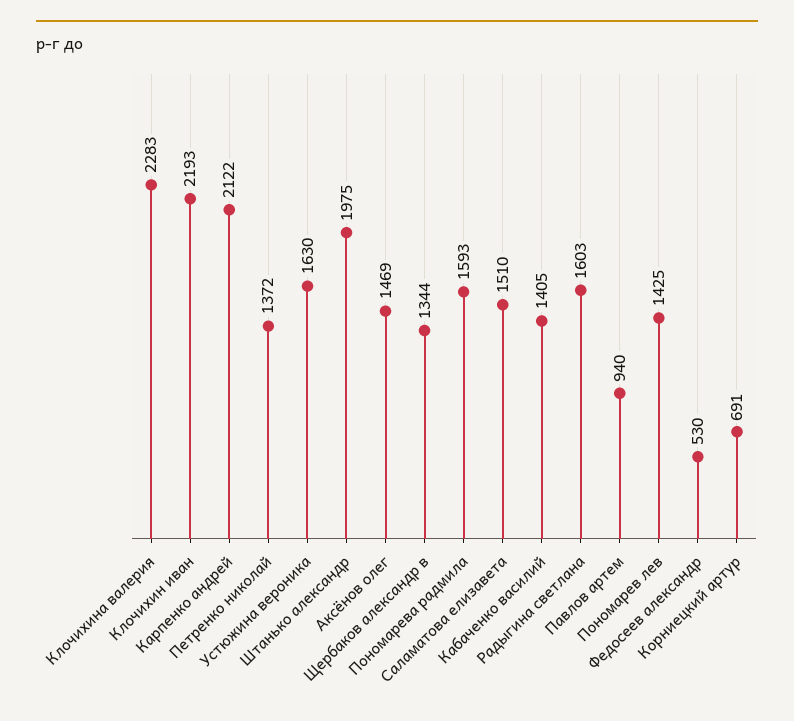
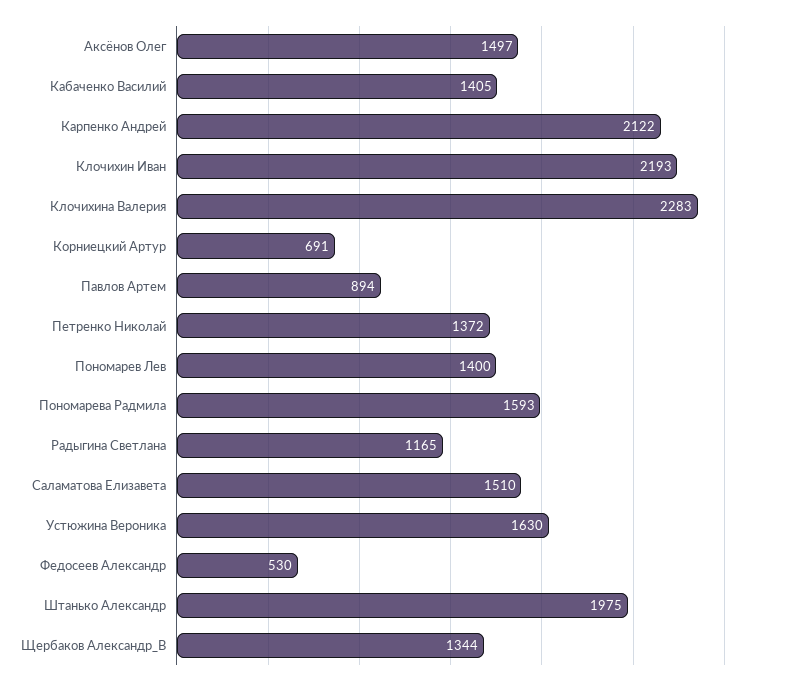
Аксёнов олег: 1469 -> 1497
Радыгина светлана: 1603 -> 1165
Павлов артем: 940 -> 894
Пономарев лев: 1425 -> 1400

